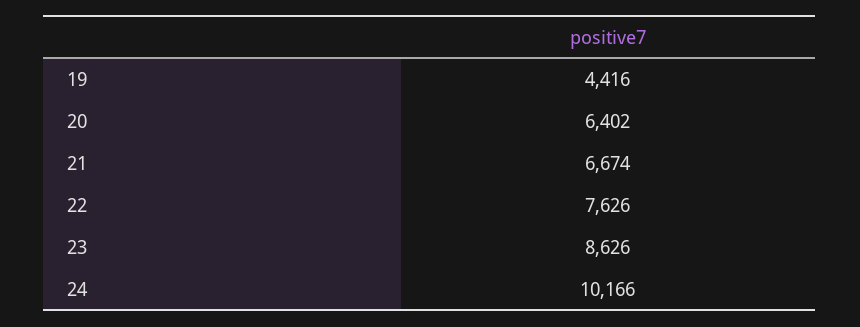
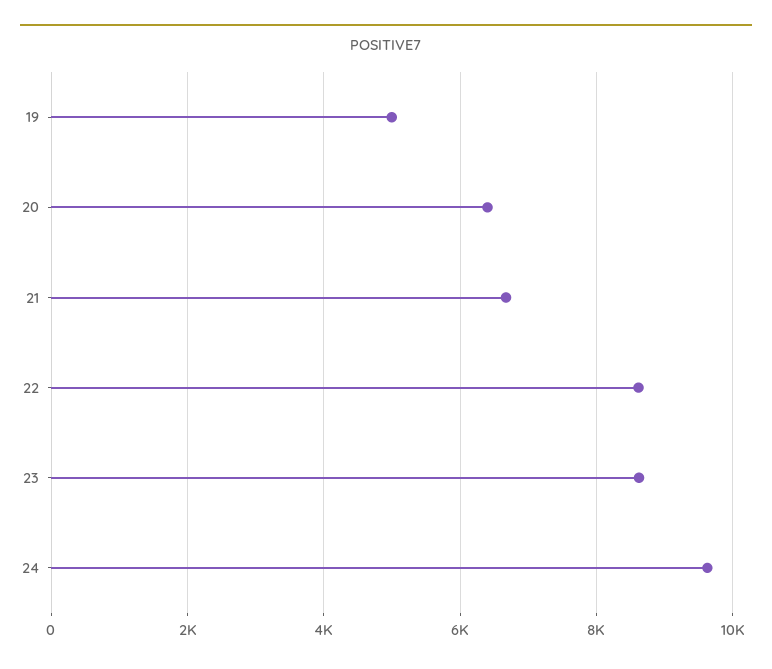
19: 4416 -> 5000
22: 7626 -> 8600
24: 10166 -> 9600

